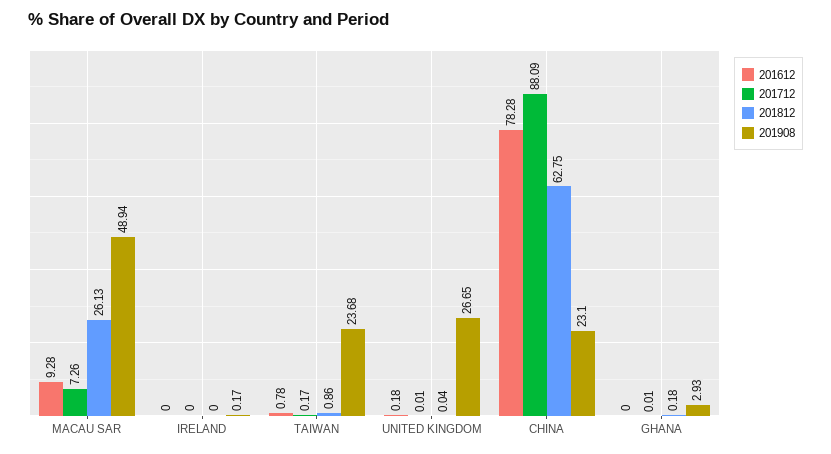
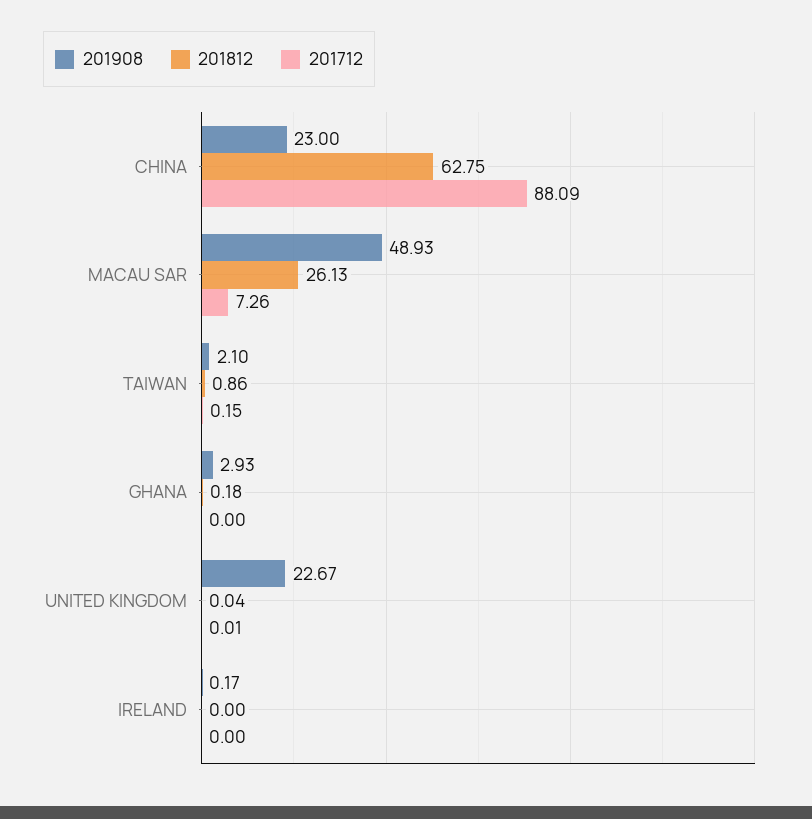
201612, MACAU SAR: 9.28 -> none
201908, MACAU SAR: 48.94 -> 48.93
201612, IRELAND: 0 -> none
201612, TAIWAN: 0.78 -> none
201712, TAIWAN: 0.17 -> 0.15
201908, TAIWAN: 23.68 -> 2.1
201612, UNITED KINGDOM: 0.18 -> none
201908, UNITED KINGDOM: 26.65 -> 22.67
201612, CHINA: 78.28 -> none
201908, CHINA: 23.1 -> 23
201612, GHANA: 0 -> none
201712, GHANA: 0.01 -> 0

